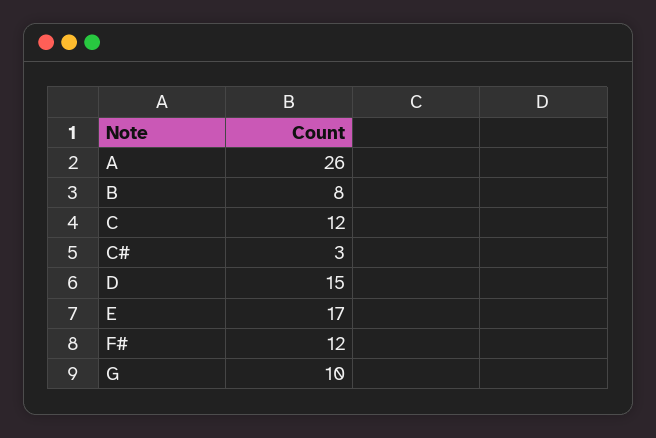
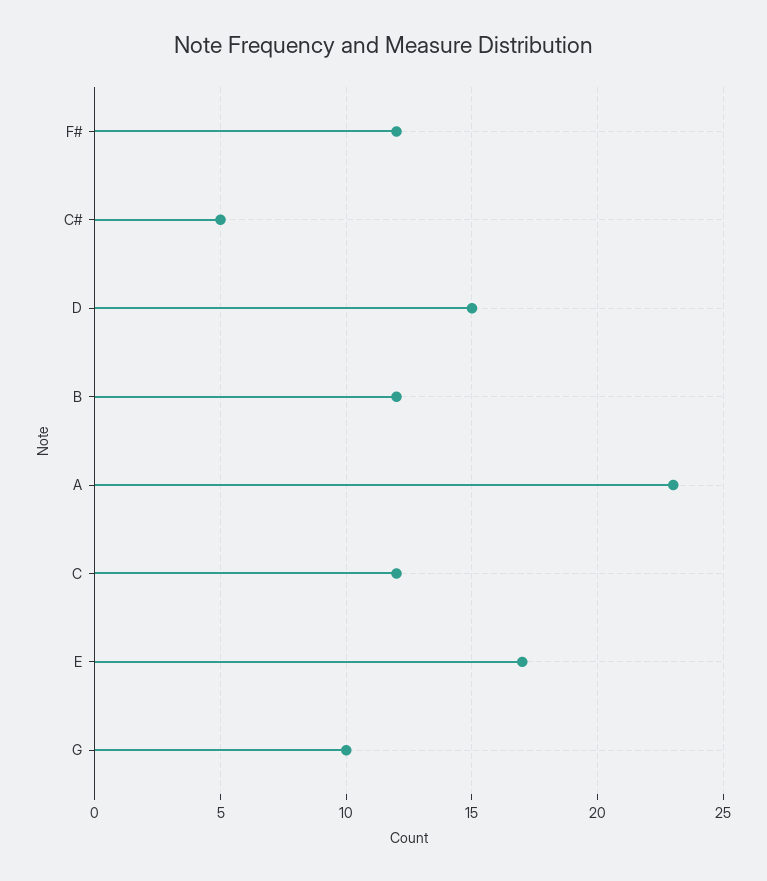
A: 26 -> 23
B: 8 -> 12
C#: 3 -> 5

